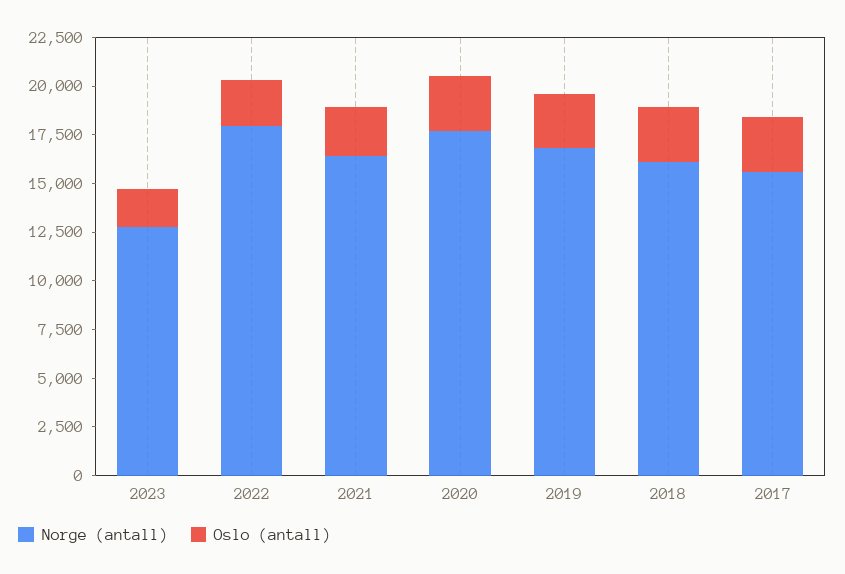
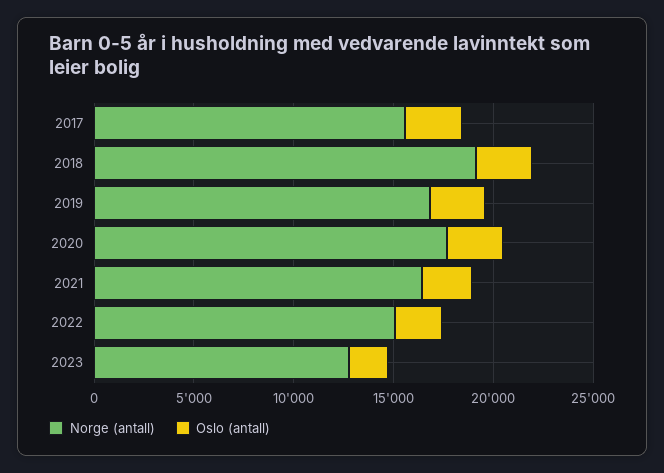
Norge (antall), 2022: 18000 -> 15000
Norge (antall), 2018: 16000 -> 19000

